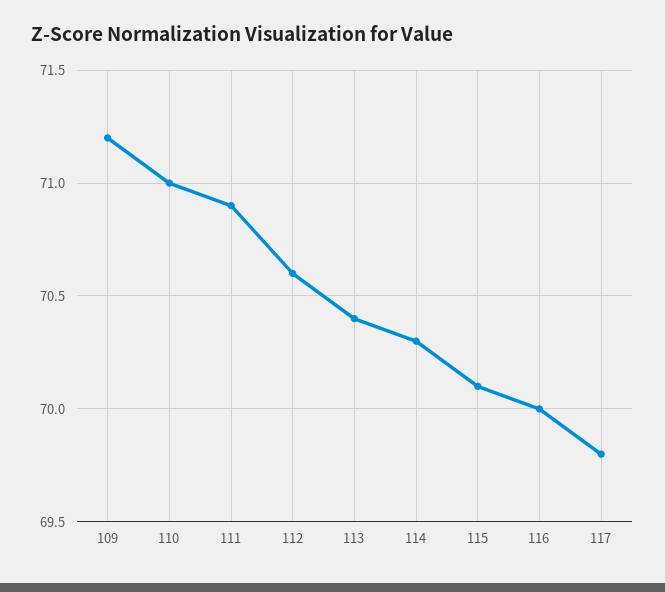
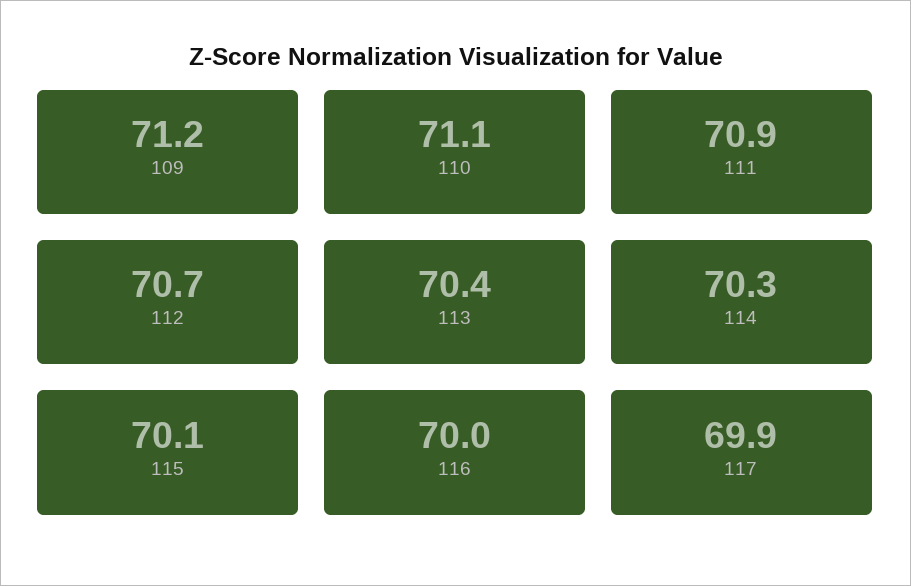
110: 71 -> 71.1
112: 70.6 -> 70.7
117: 69.8 -> 69.9

